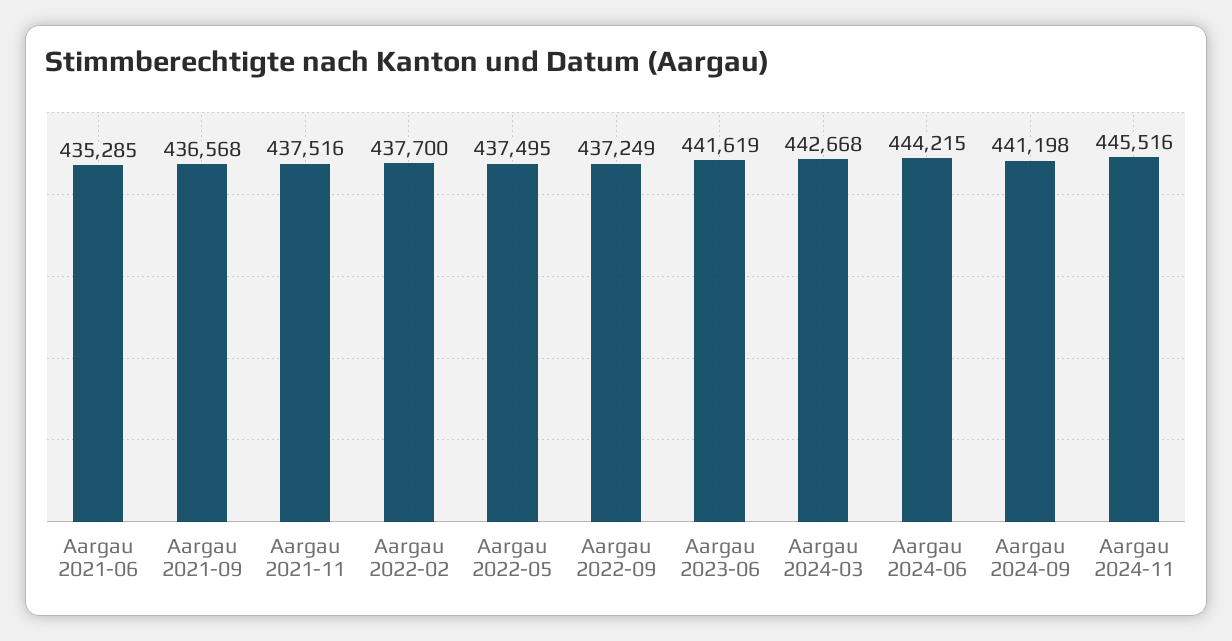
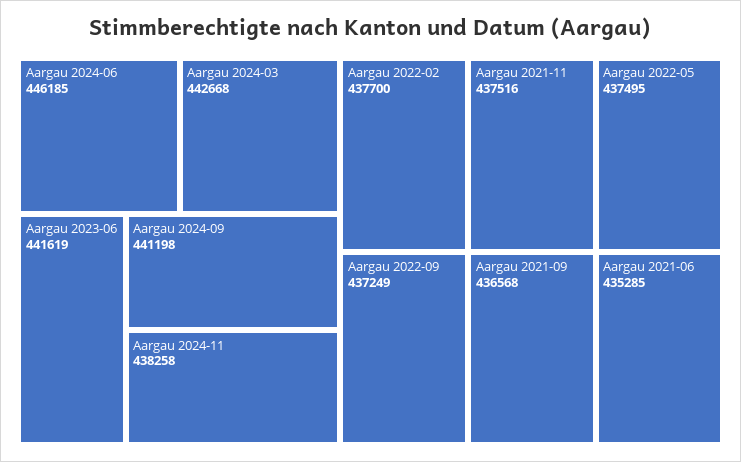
Aargau 2024-06: 444215 -> 446185
Aargau 2024-11: 445516 -> 438258

